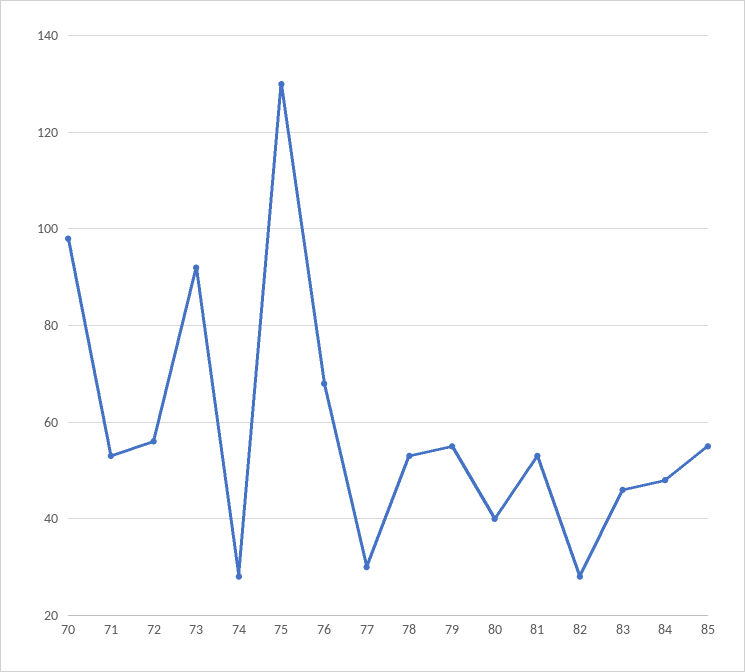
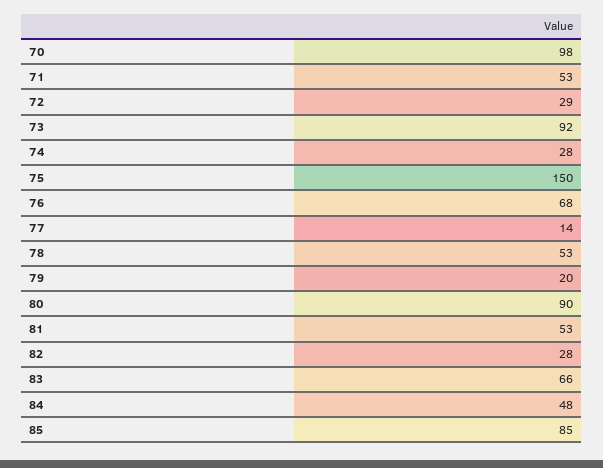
72: 55 -> 29
75: 130 -> 150
77: 30 -> 14
79: 55 -> 20
80: 40 -> 90
83: 45 -> 66
85: 55 -> 85

